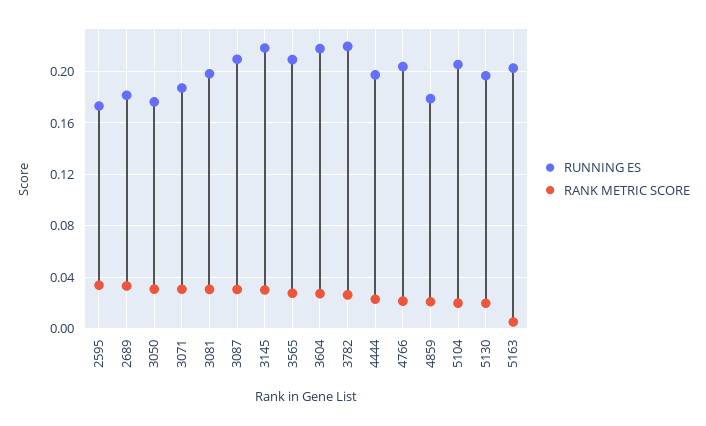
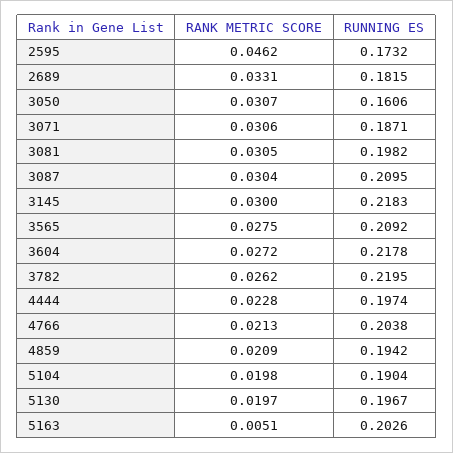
RANK METRIC SCORE, 2595: 0.035 -> 0.0462
RUNNING ES, 3050: 0.175 -> 0.1606
RUNNING ES, 4859: 0.18 -> 0.1942
RUNNING ES, 5104: 0.205 -> 0.1904

